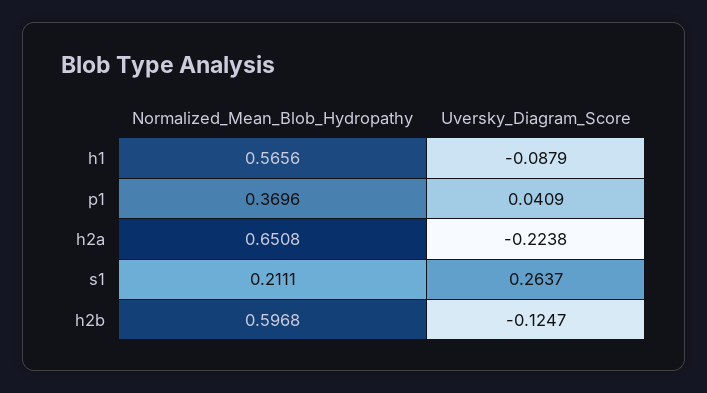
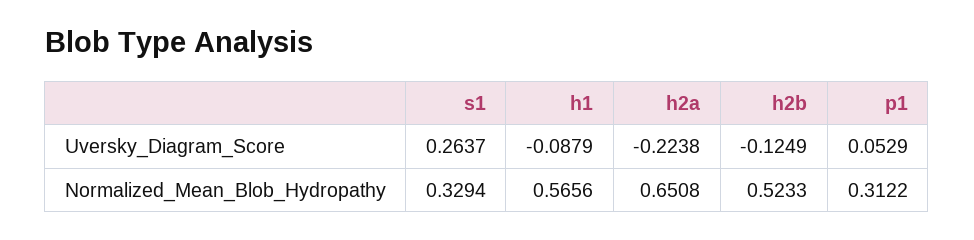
Normalized_Mean_Blob_Hydropathy, p1: 0.3696 -> 0.3122
Uversky_Diagram_Score, p1: 0.0409 -> 0.0529
Normalized_Mean_Blob_Hydropathy, s1: 0.2111 -> 0.3294
Normalized_Mean_Blob_Hydropathy, h2b: 0.5968 -> 0.5233
Uversky_Diagram_Score, h2b: -0.1247 -> -0.1249

